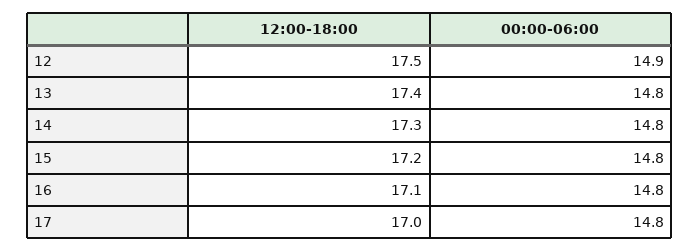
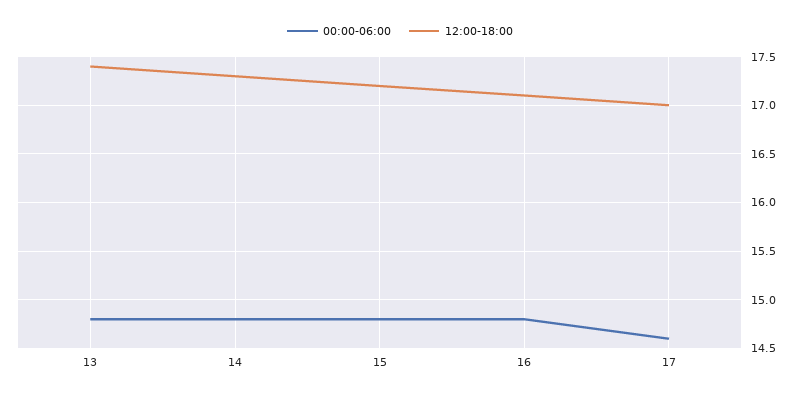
12:00-18:00, 12: 17.5 -> none
00:00-06:00, 12: 14.9 -> none
00:00-06:00, 17: 14.8 -> 14.6

